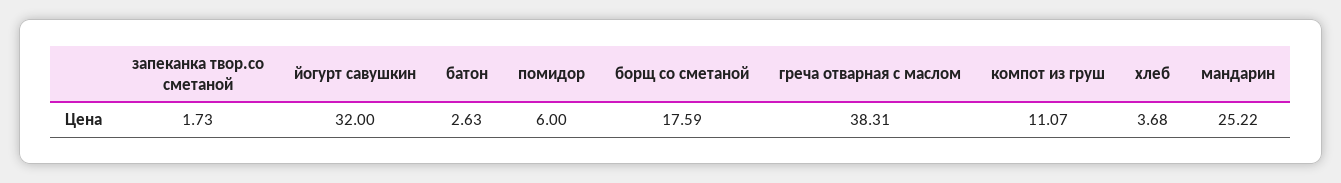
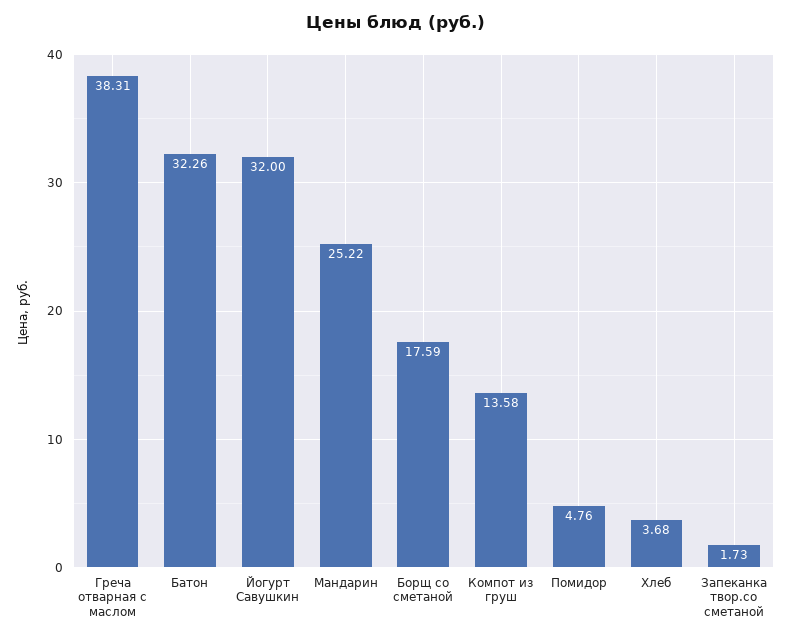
батон: 2.63 -> 32.26
помидор: 6 -> 4.76
компот из груш: 11.07 -> 13.58

